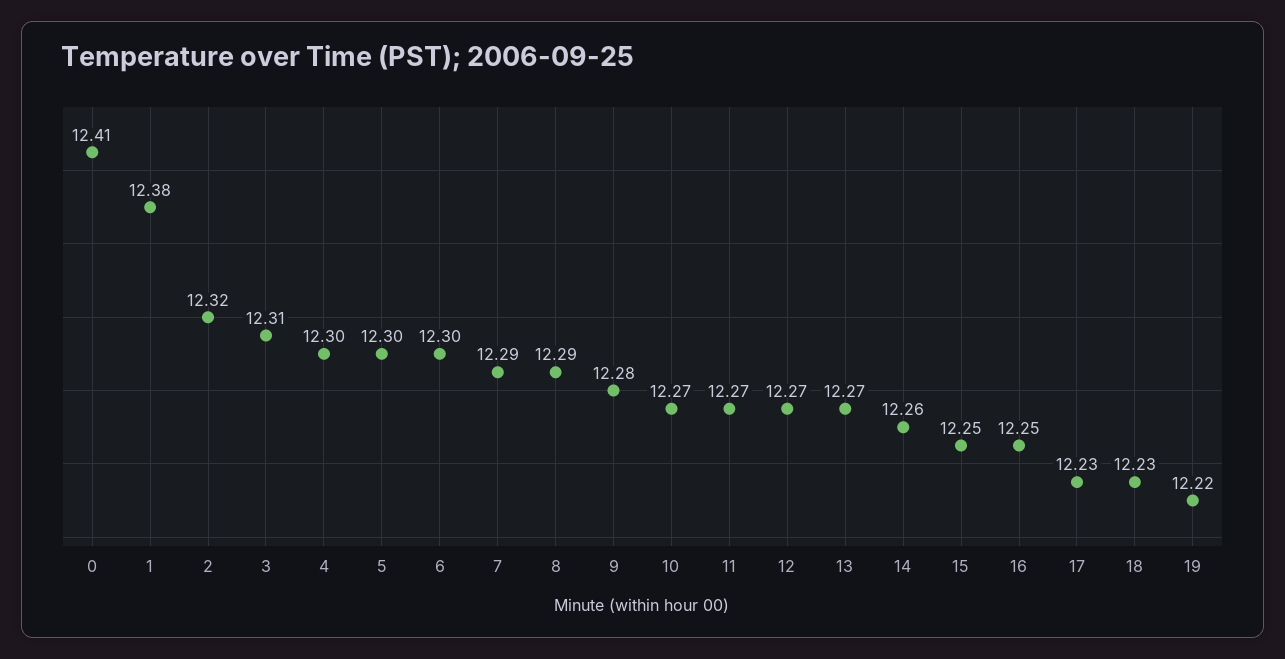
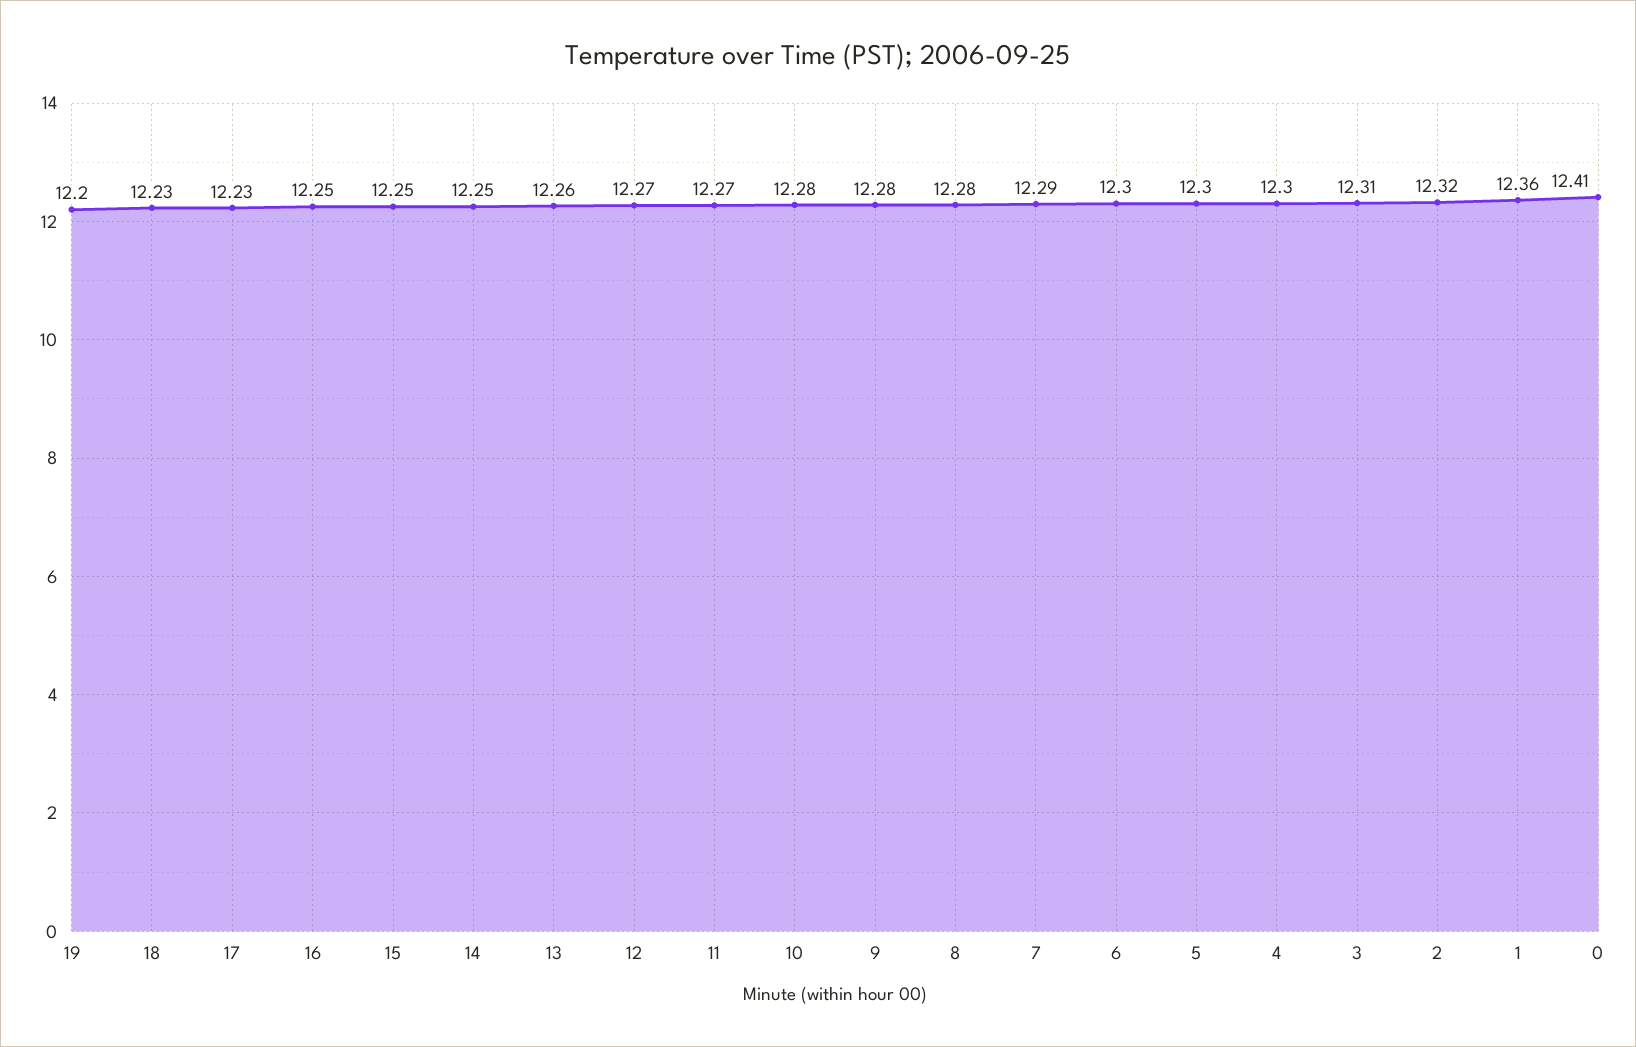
1: 12.38 -> 12.36
8: 12.29 -> 12.28
10: 12.27 -> 12.28
13: 12.27 -> 12.26
14: 12.26 -> 12.25
19: 12.22 -> 12.2

